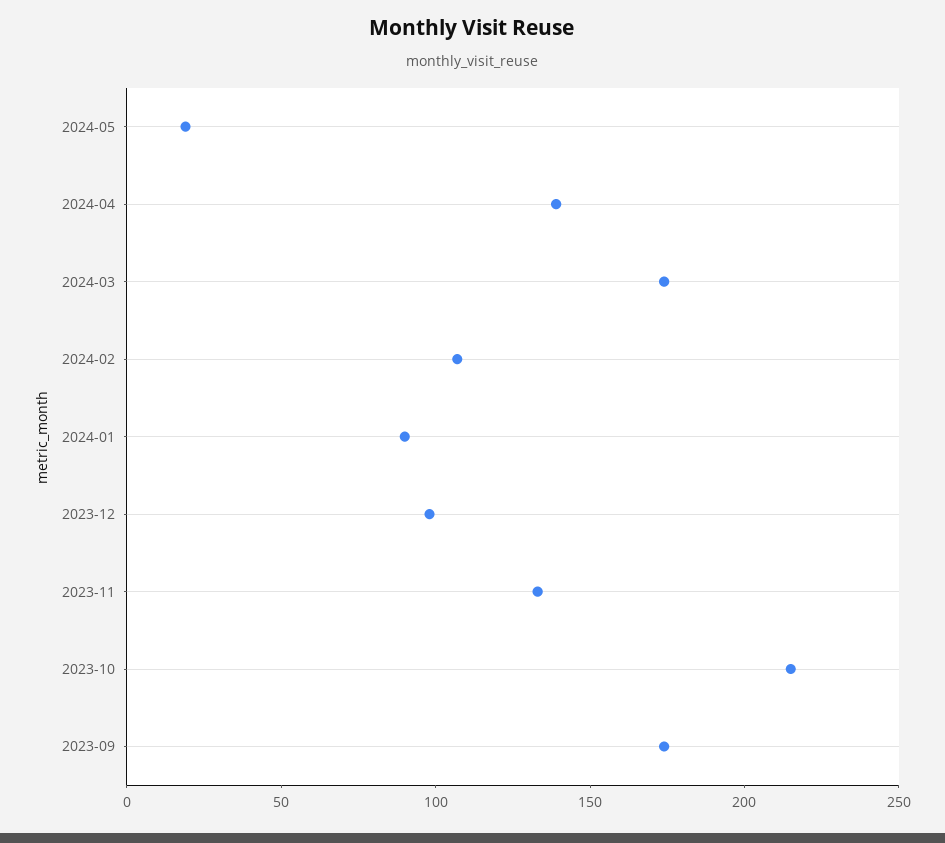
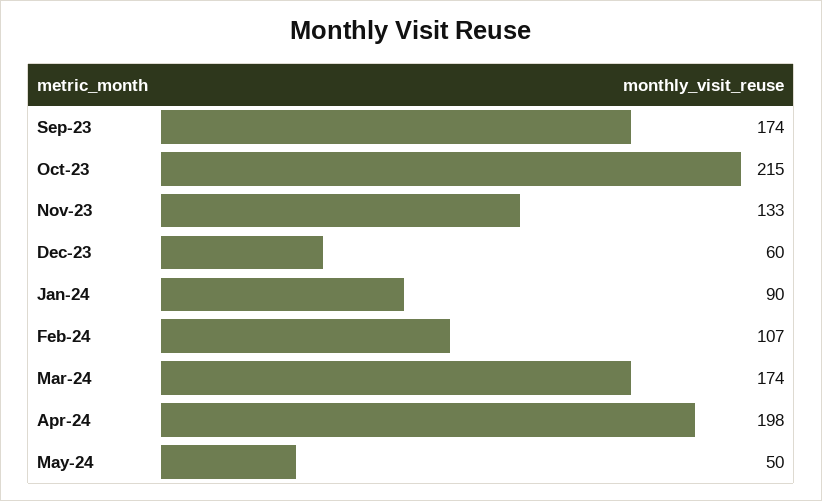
2024-05: 20 -> 50
2024-04: 140 -> 198
2023-12: 100 -> 60

